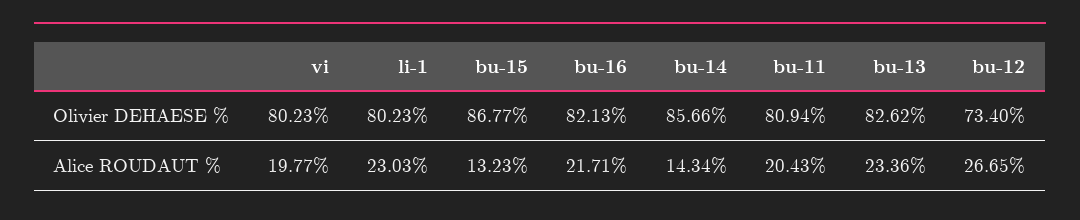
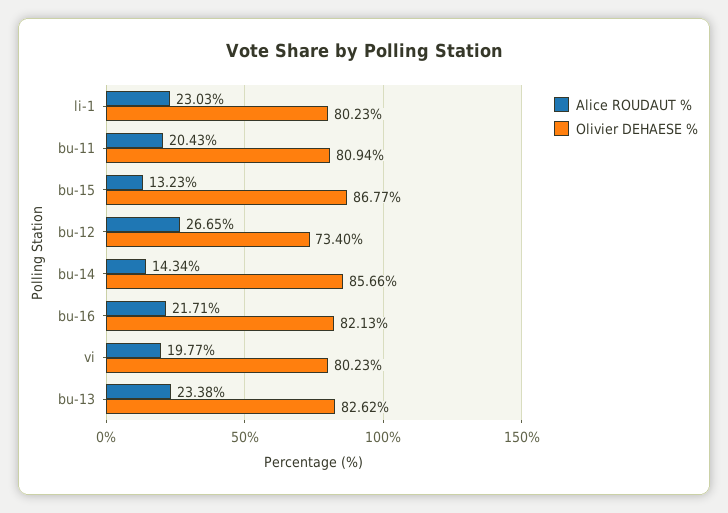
Alice ROUDAUT %, bu-13: 23.36 -> 23.38

